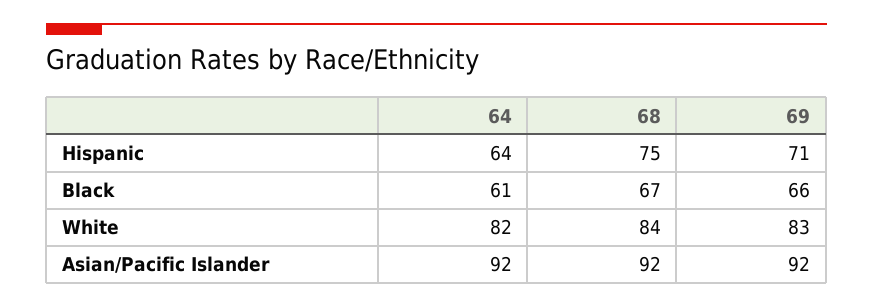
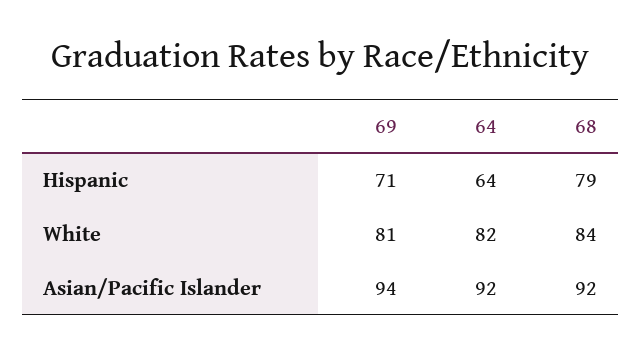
68, Hispanic: 75 -> 79
64, Black: 61 -> none
68, Black: 67 -> none
69, Black: 66 -> none
69, White: 83 -> 81
69, Asian/Pacific Islander: 92 -> 94

